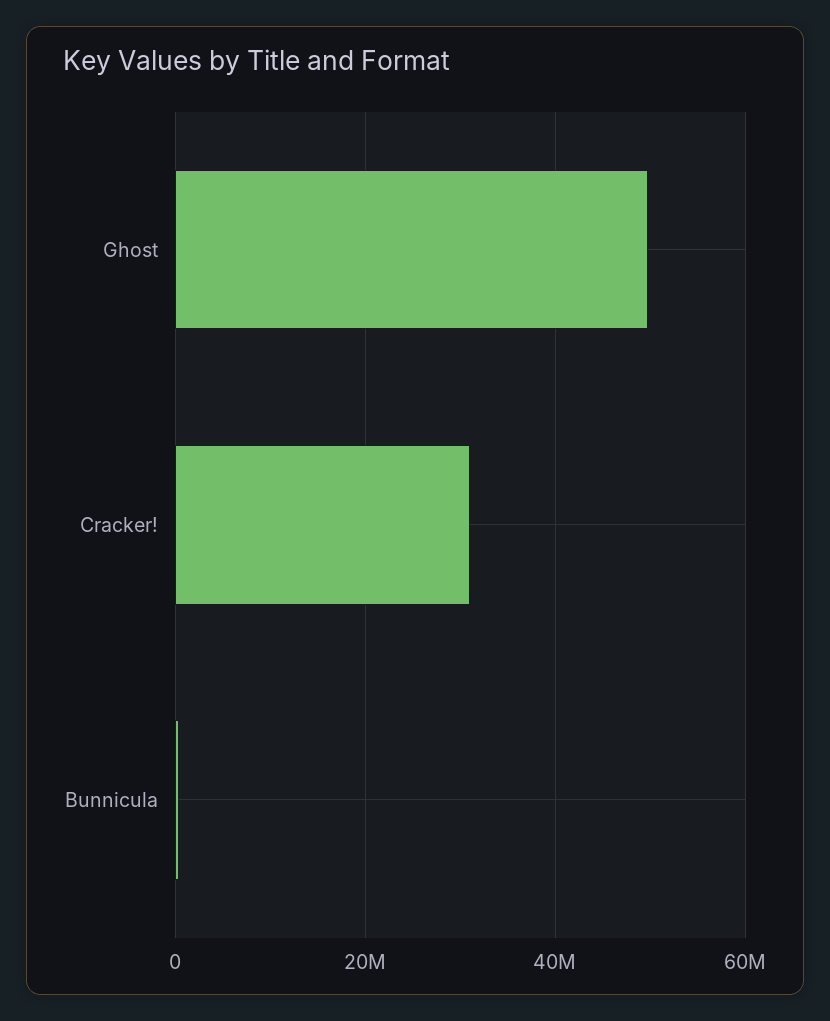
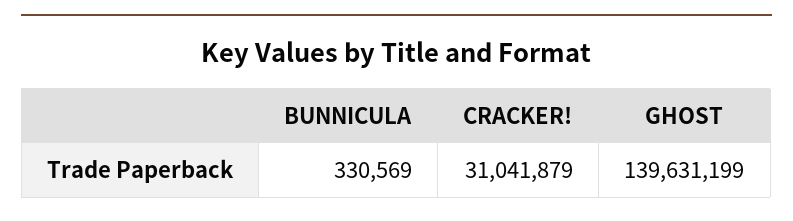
Ghost: 50000000 -> 139631199

